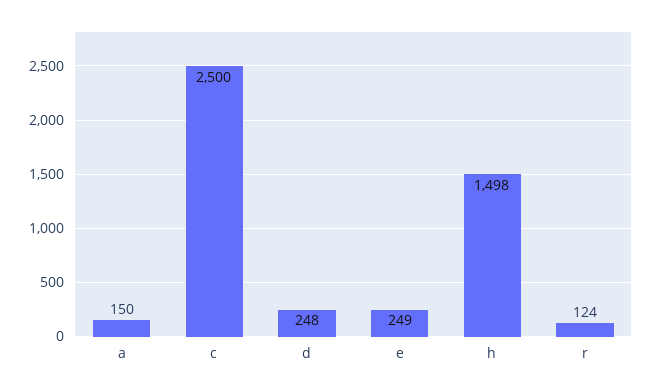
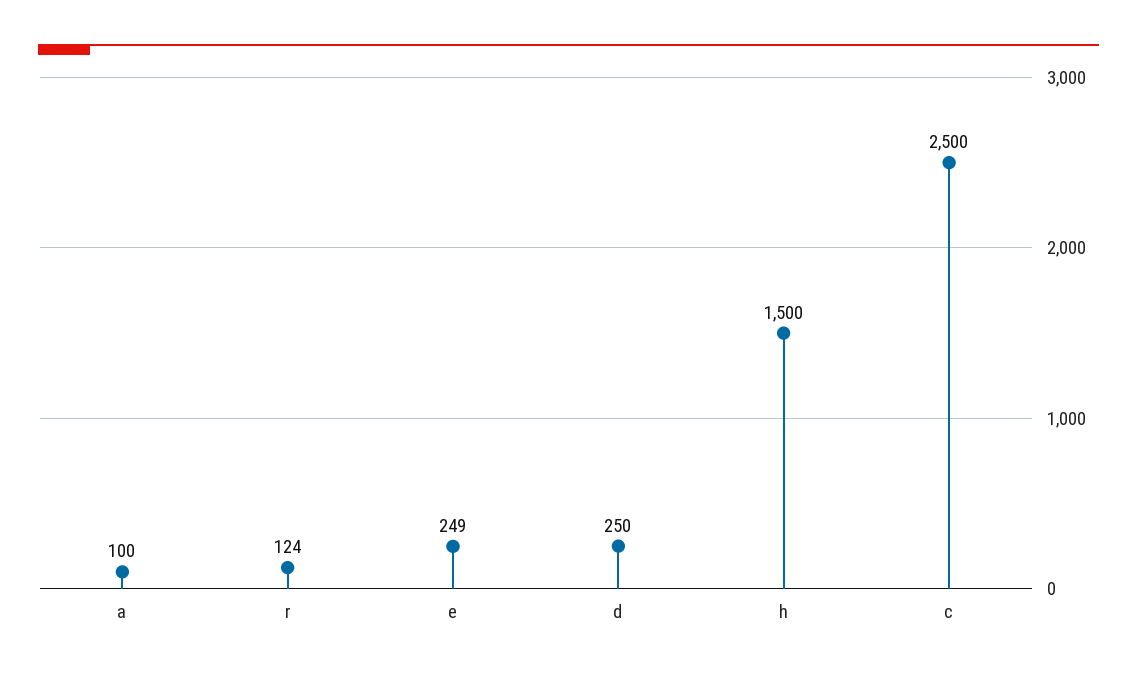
a: 150 -> 100
d: 248 -> 250
h: 1498 -> 1500

